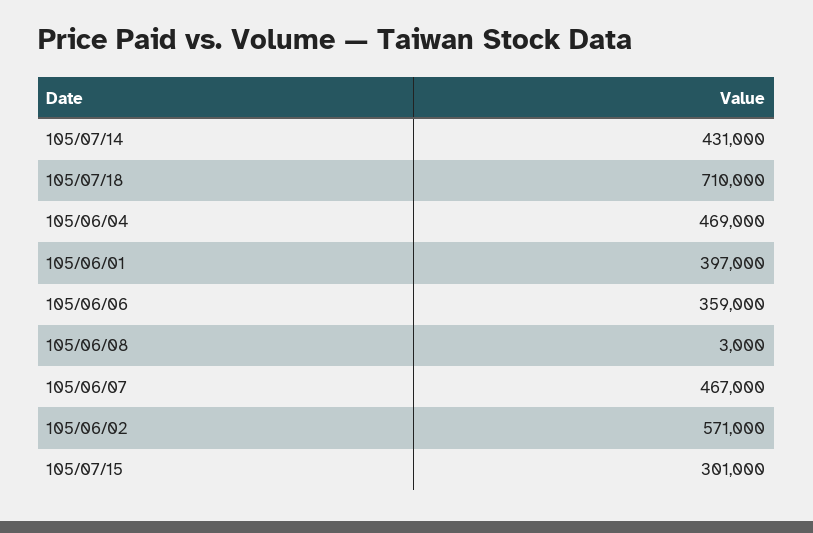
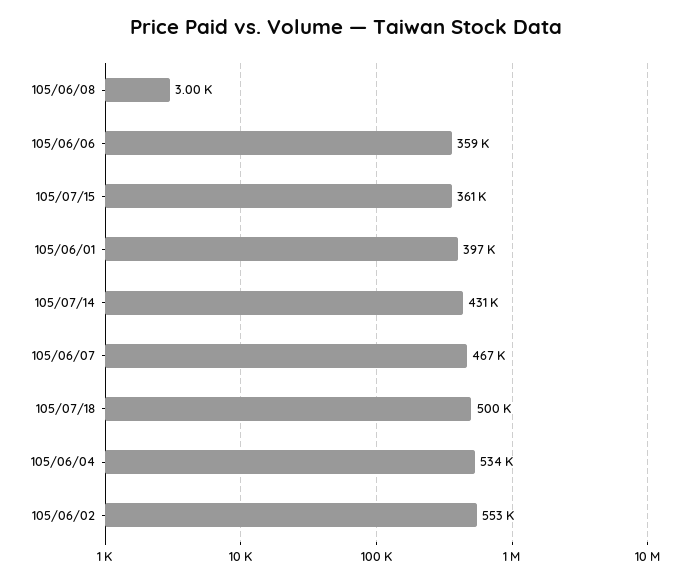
105/07/18: 710000 -> 500000
105/06/04: 469000 -> 534000
105/06/02: 571000 -> 553000
105/07/15: 301000 -> 361000

